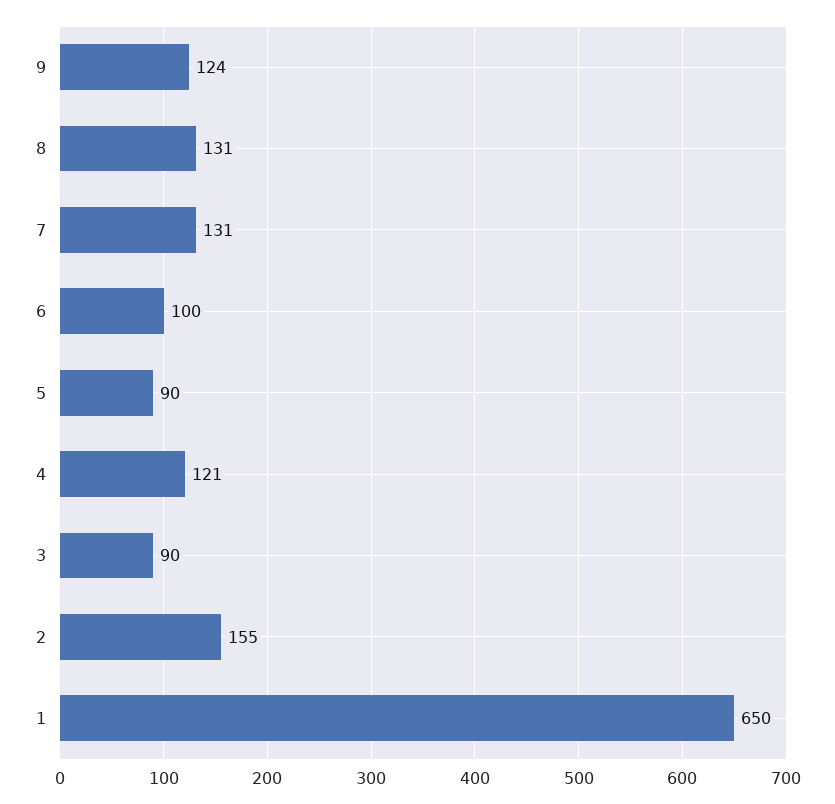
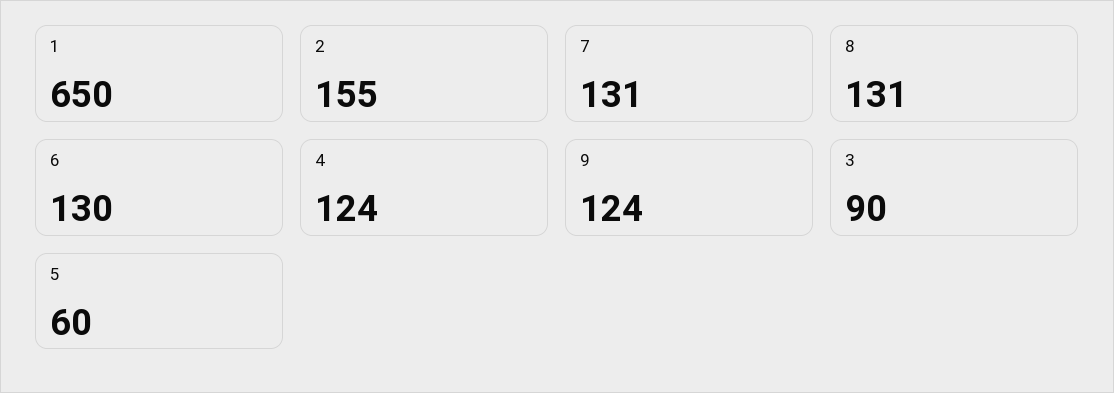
6: 100 -> 130
5: 90 -> 60
4: 121 -> 124

